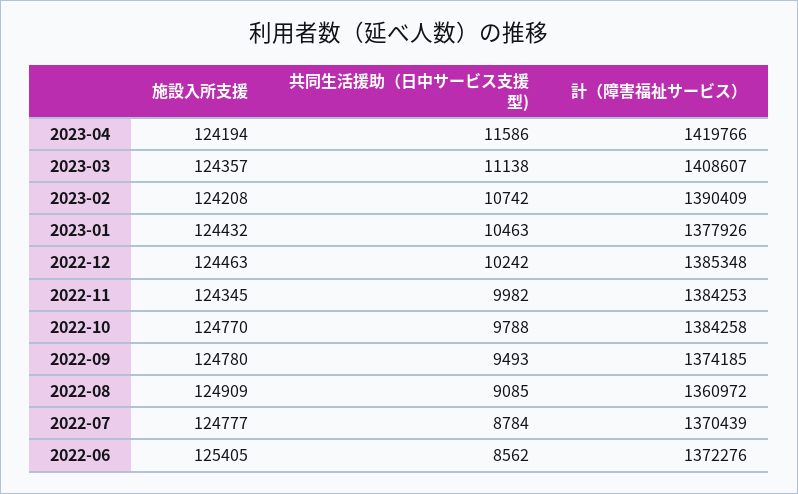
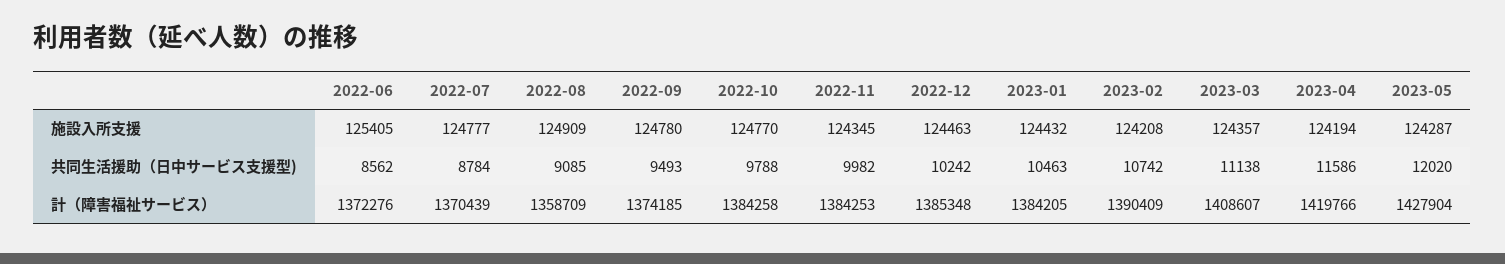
計（障害福祉サービス）, 2023-01: 1377926 -> 1384205
計（障害福祉サービス）, 2022-08: 1360972 -> 1358709
施設入所支援, 2023-05: none -> 124287
共同生活援助（日中サービス支援型), 2023-05: none -> 12020
計（障害福祉サービス）, 2023-05: none -> 1427904

